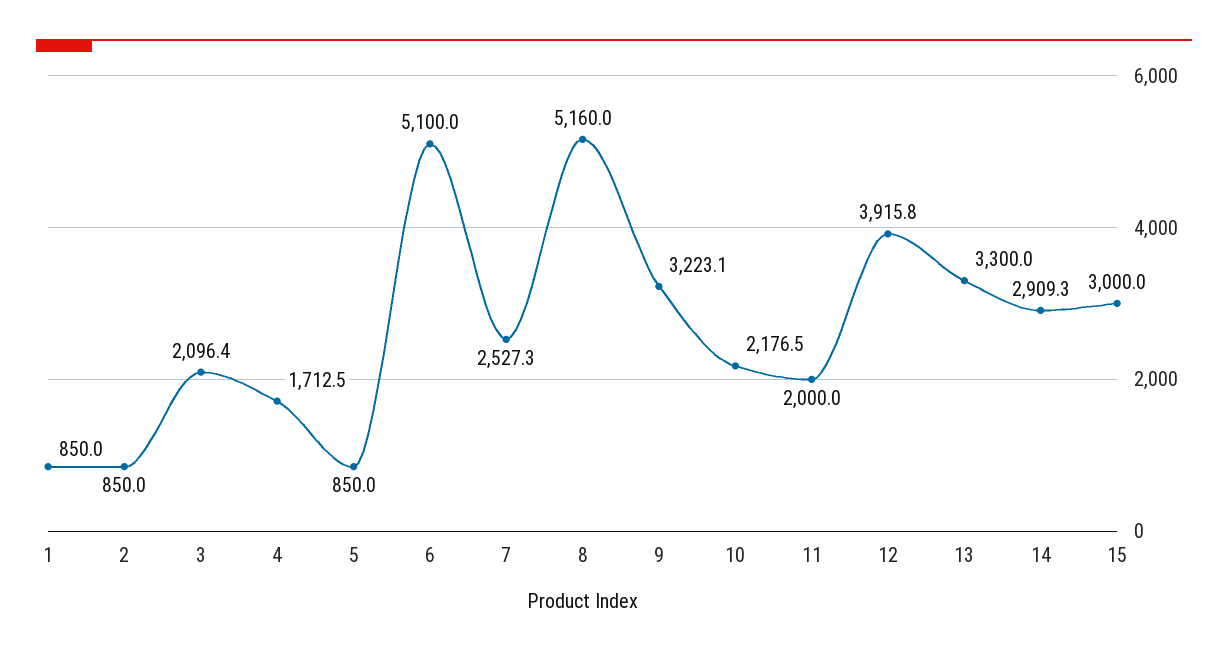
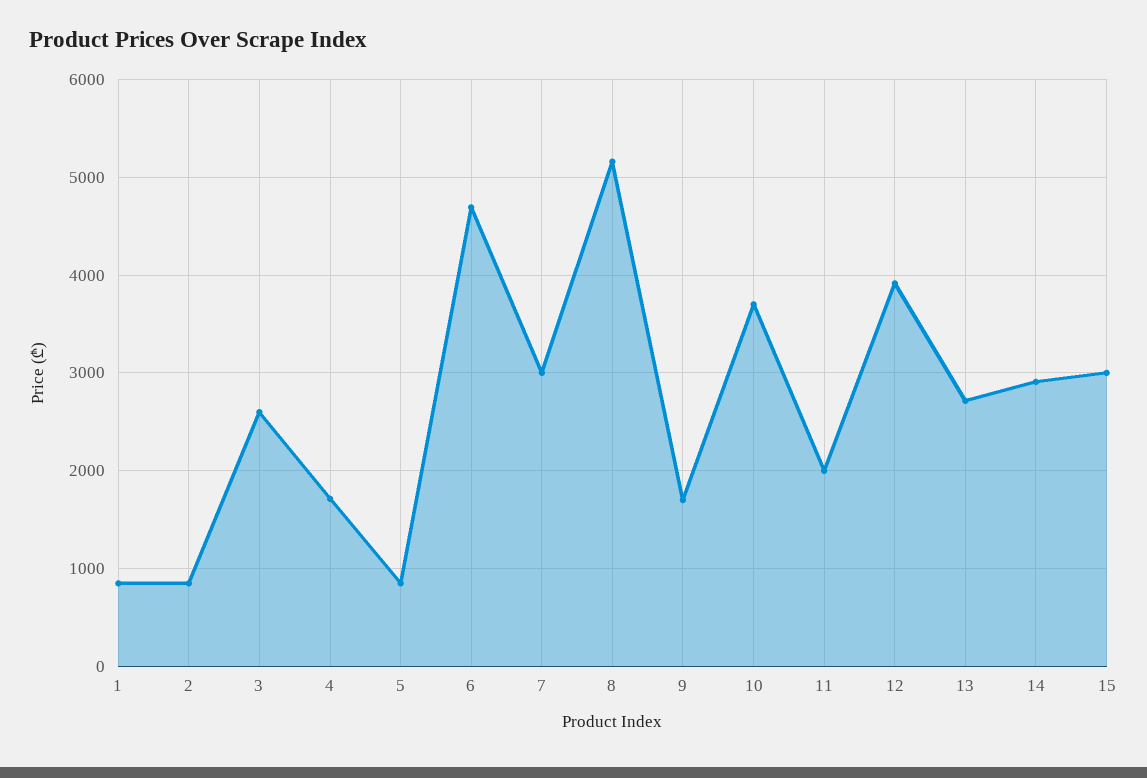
3: 2096.4 -> 2600
6: 5100 -> 4700
7: 2527.3 -> 3000
9: 3223.1 -> 1700
10: 2176.5 -> 3700
13: 3300 -> 2700

